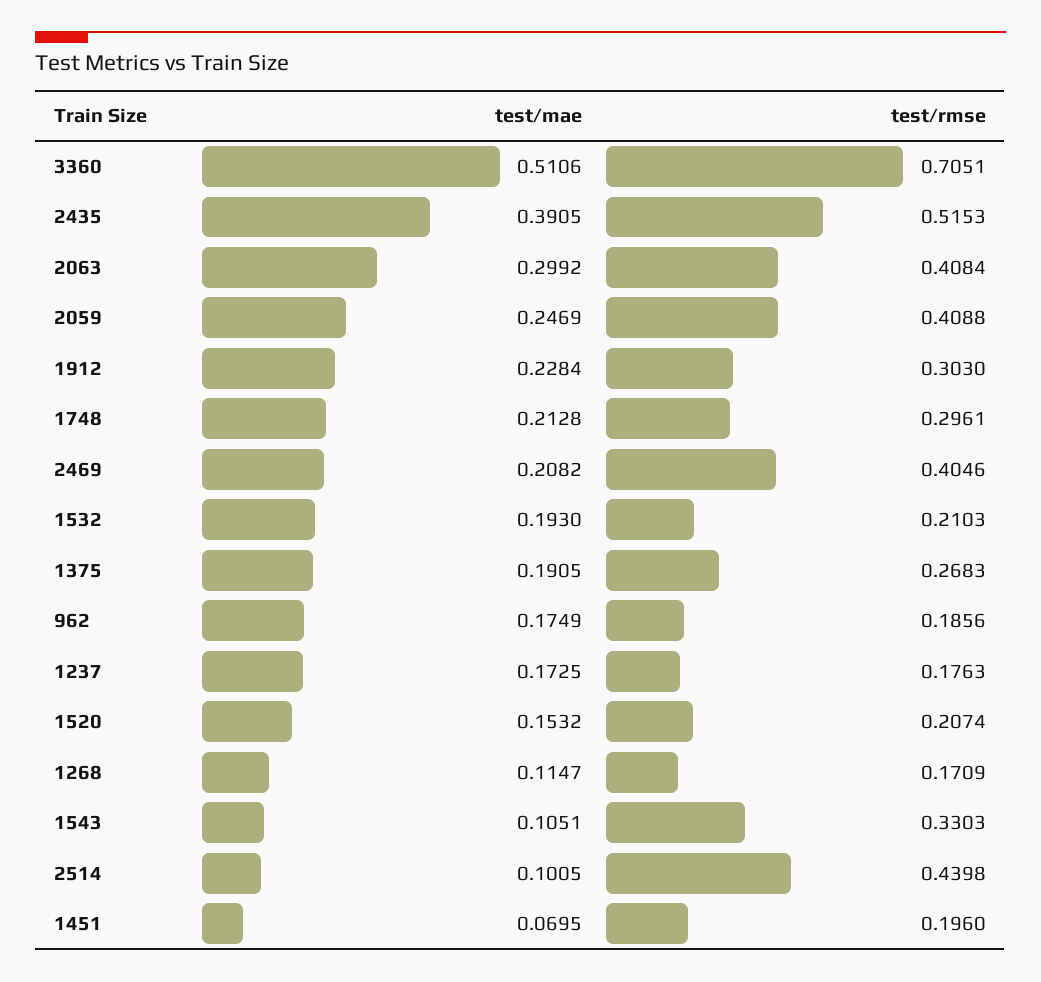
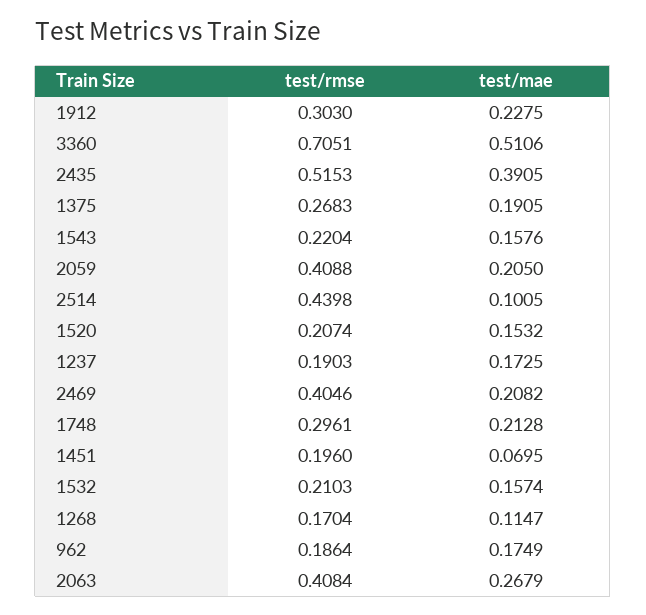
test/mae, 2063: 0.2992 -> 0.2679
test/mae, 2059: 0.2469 -> 0.205
test/mae, 1912: 0.2284 -> 0.2275
test/mae, 1532: 0.193 -> 0.1574
test/rmse, 962: 0.1856 -> 0.1864
test/rmse, 1237: 0.1763 -> 0.1903
test/rmse, 1268: 0.1709 -> 0.1704
test/mae, 1543: 0.1051 -> 0.1576
test/rmse, 1543: 0.3303 -> 0.2204

